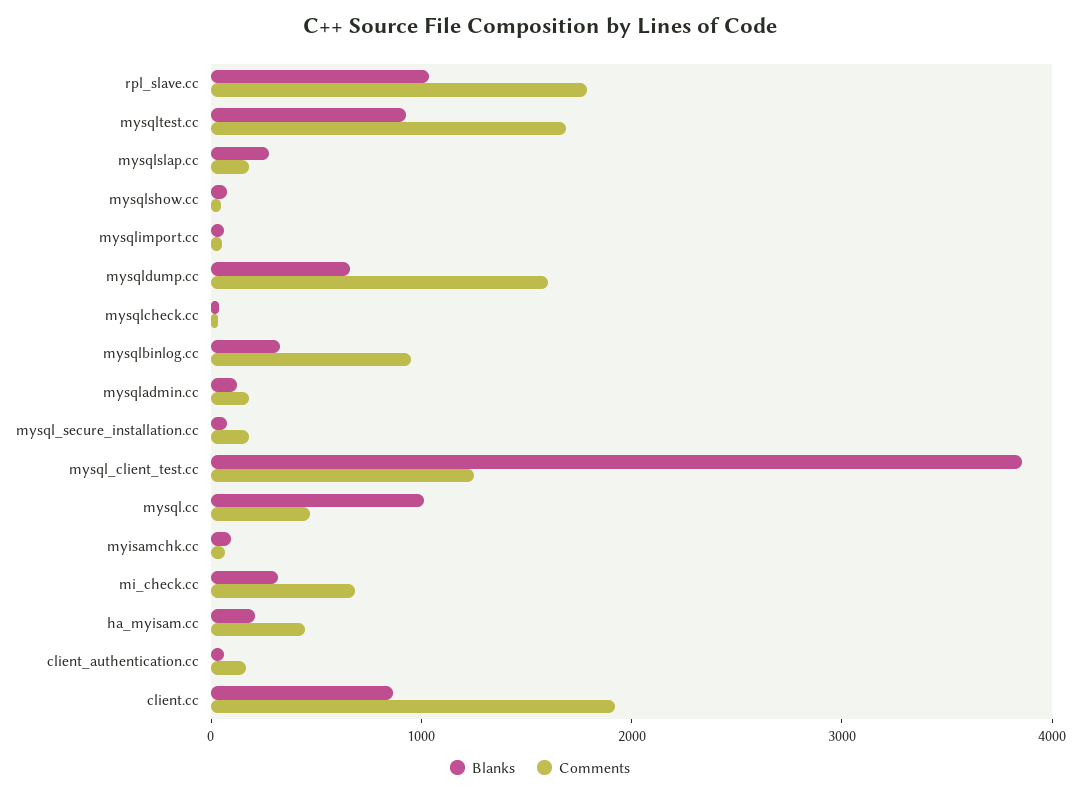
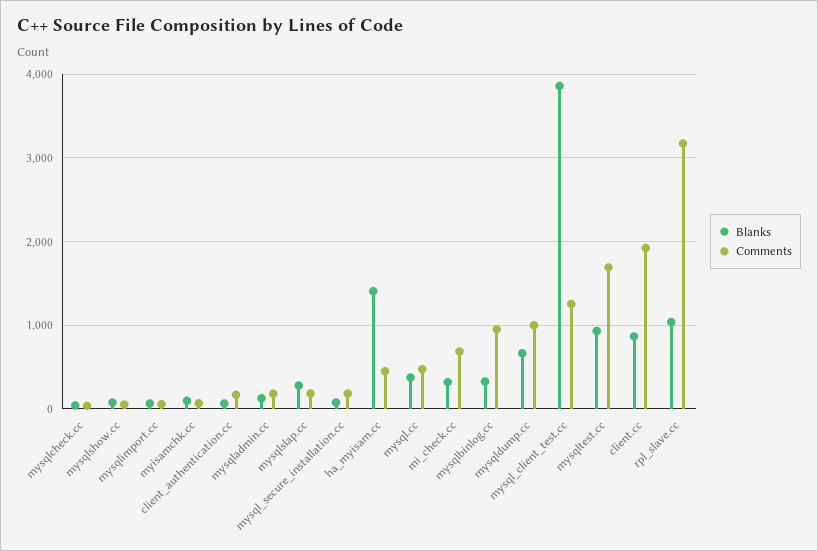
Comments, rpl_slave.cc: 1800 -> 3200
Comments, mysqldump.cc: 1600 -> 1000
Blanks, mysql.cc: 1000 -> 400
Blanks, ha_myisam.cc: 200 -> 1400

